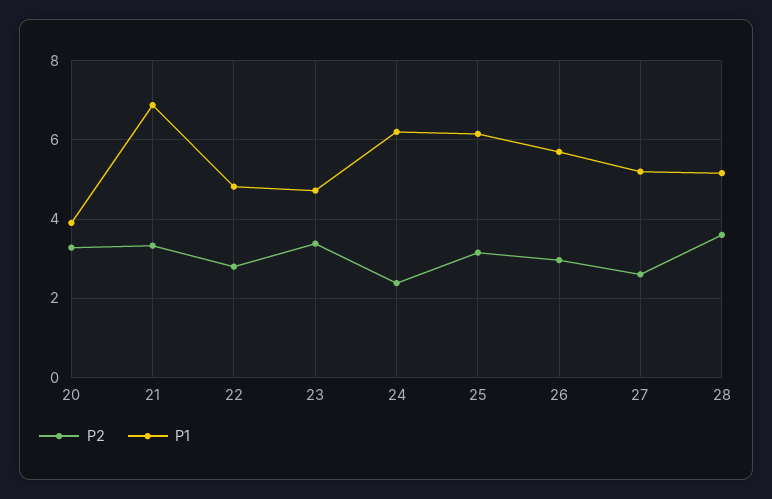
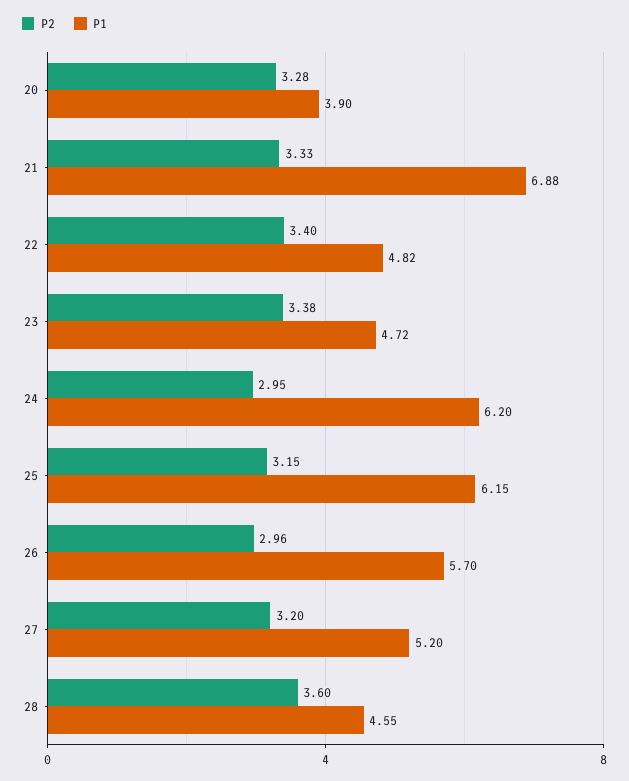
P2, 22: 2.8 -> 3.4
P2, 24: 2.4 -> 2.95
P2, 27: 2.6 -> 3.2
P1, 28: 5.2 -> 4.55

